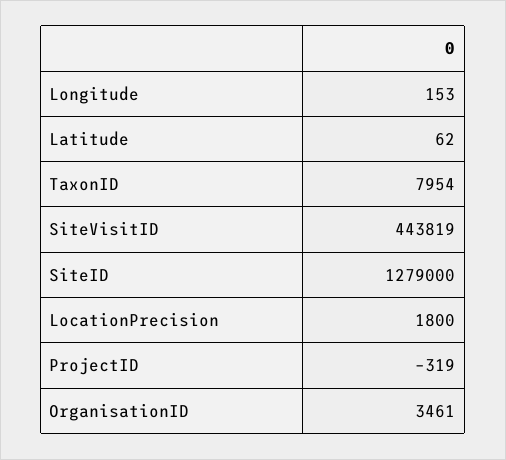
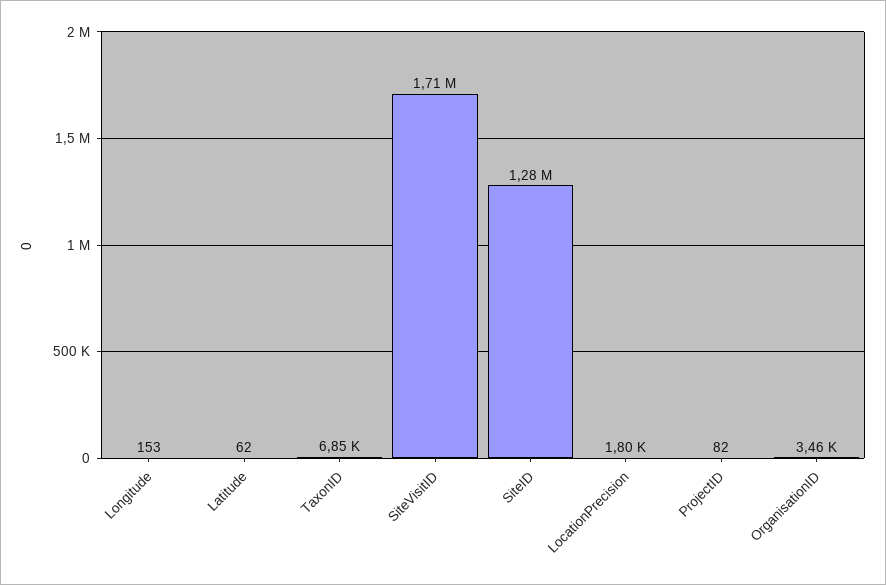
TaxonID: 7954 -> 6850
SiteVisitID: 443819 -> 1710000
ProjectID: -319 -> 82

